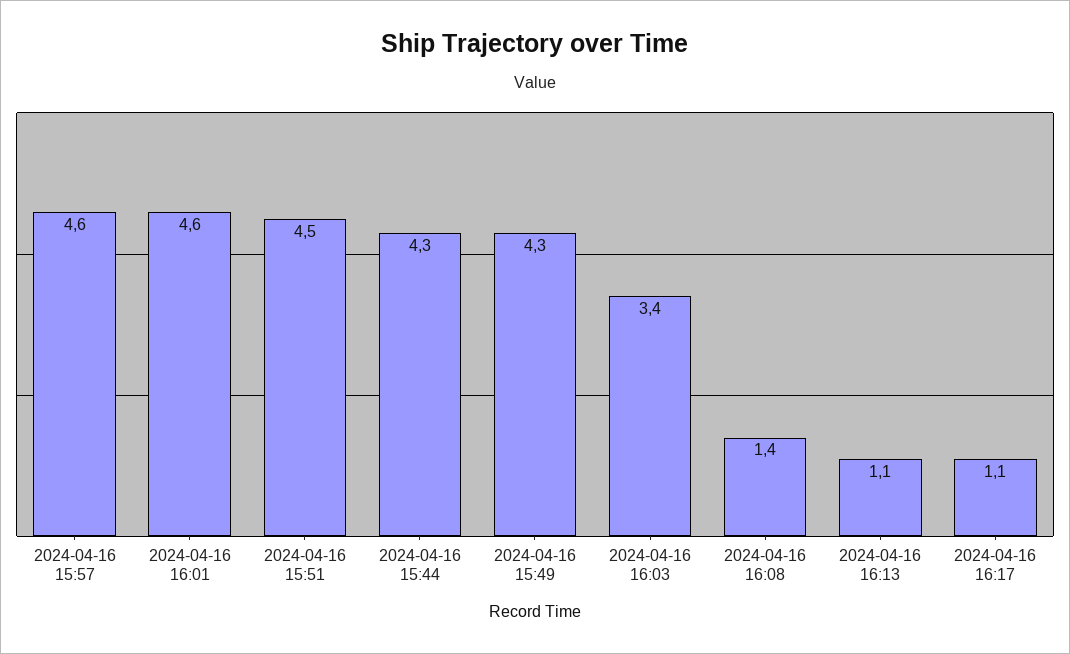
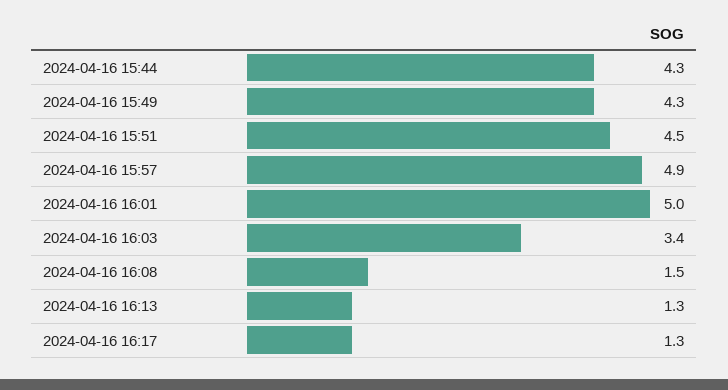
2024-04-16 15:57: 4.6 -> 4.9
2024-04-16 16:01: 4.6 -> 5
2024-04-16 16:08: 1.4 -> 1.5
2024-04-16 16:13: 1.1 -> 1.3
2024-04-16 16:17: 1.1 -> 1.3

